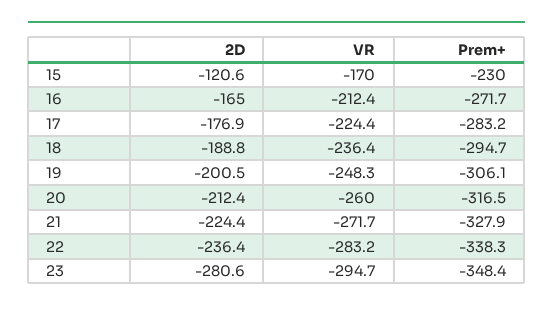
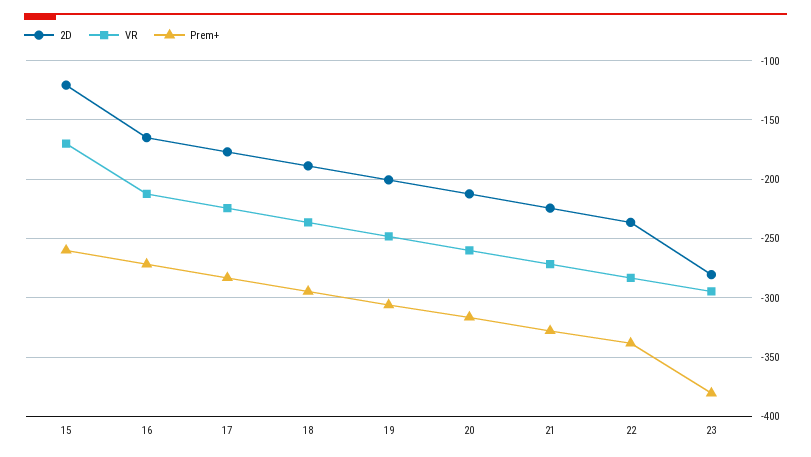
Prem+, 15: -230 -> -260
Prem+, 23: -348.4 -> -380

